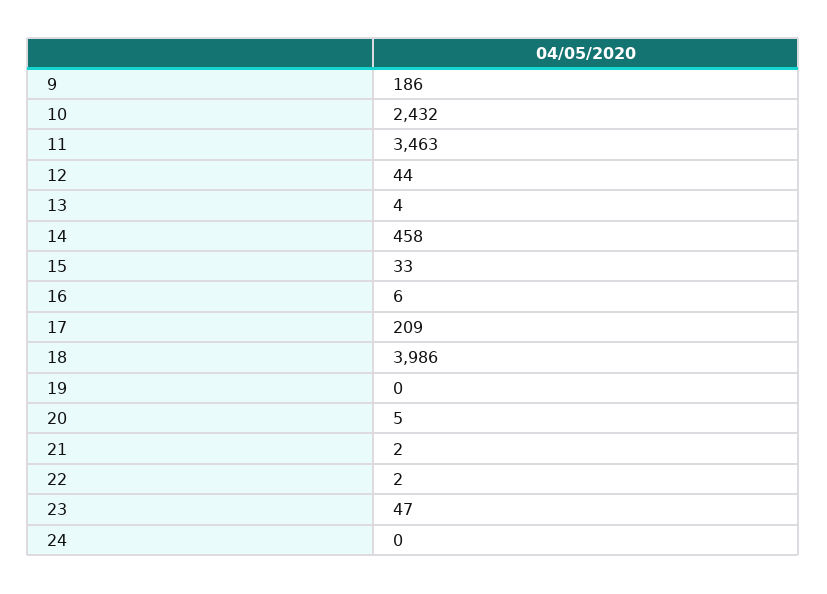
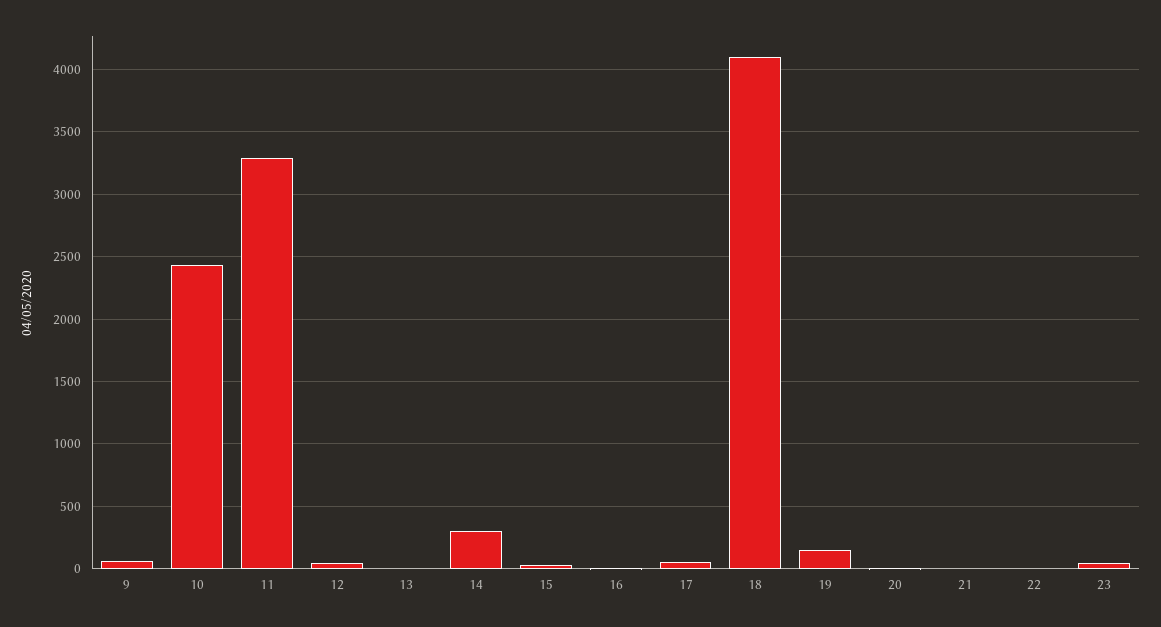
9: 186 -> 50
11: 3463 -> 3300
14: 458 -> 300
17: 209 -> 50
18: 3986 -> 4100
19: 0 -> 150
24: 0 -> none

